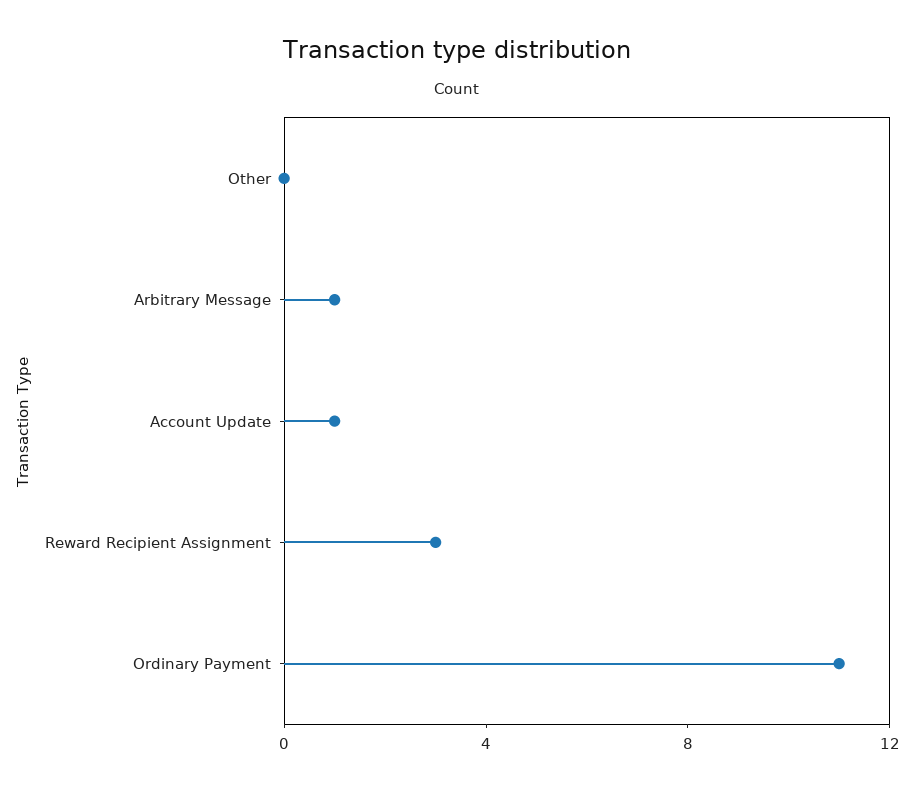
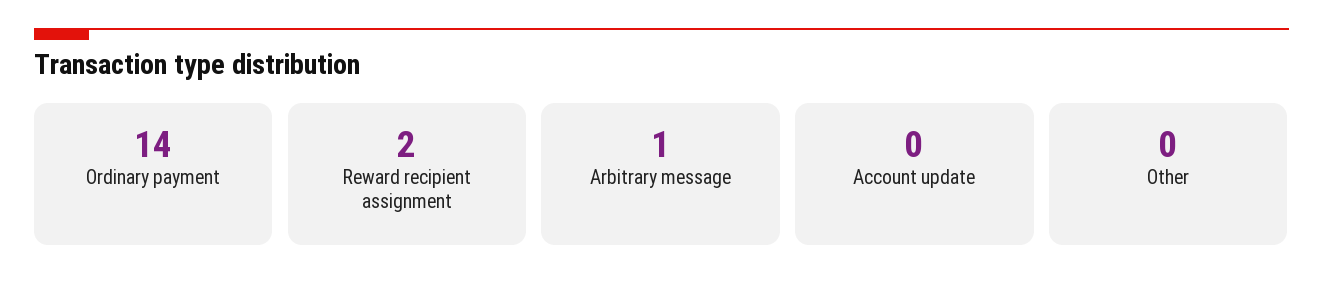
Account Update: 1 -> 0
Reward Recipient Assignment: 3 -> 2
Ordinary Payment: 11 -> 14

